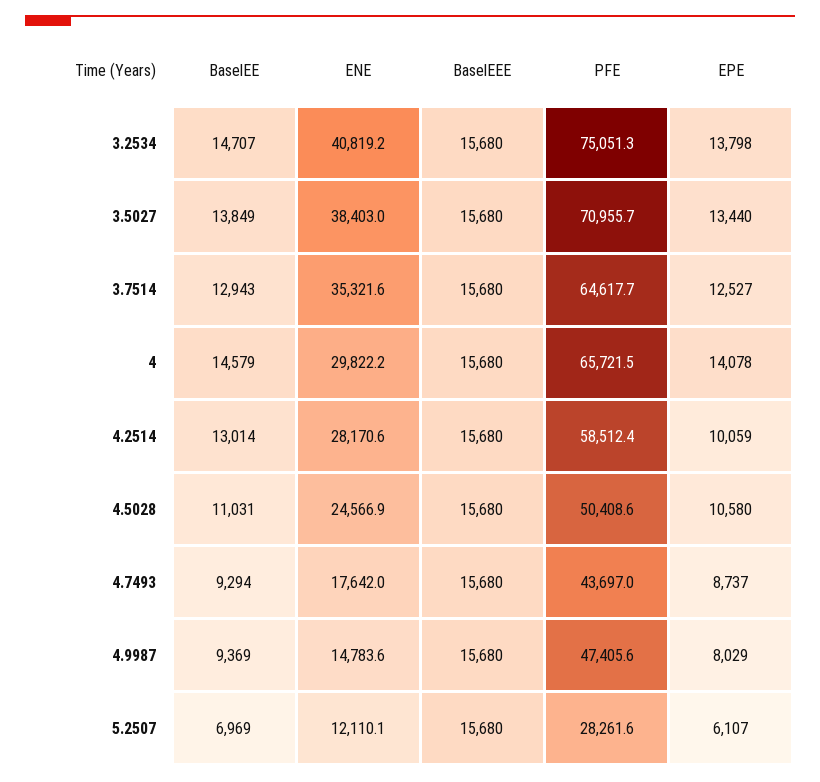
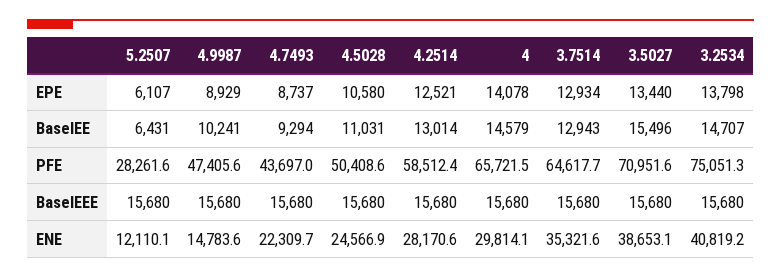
BaselEE, 3.5027: 13849 -> 15496
ENE, 3.5027: 38403 -> 38653.1
PFE, 3.5027: 70955.7 -> 70951.6
EPE, 3.7514: 12527 -> 12934
ENE, 4: 29822.2 -> 29814.1
EPE, 4.2514: 10059 -> 12521
ENE, 4.7493: 17642 -> 22309.7
BaselEE, 4.9987: 9369 -> 10241
EPE, 4.9987: 8029 -> 8929
BaselEE, 5.2507: 6969 -> 6431

